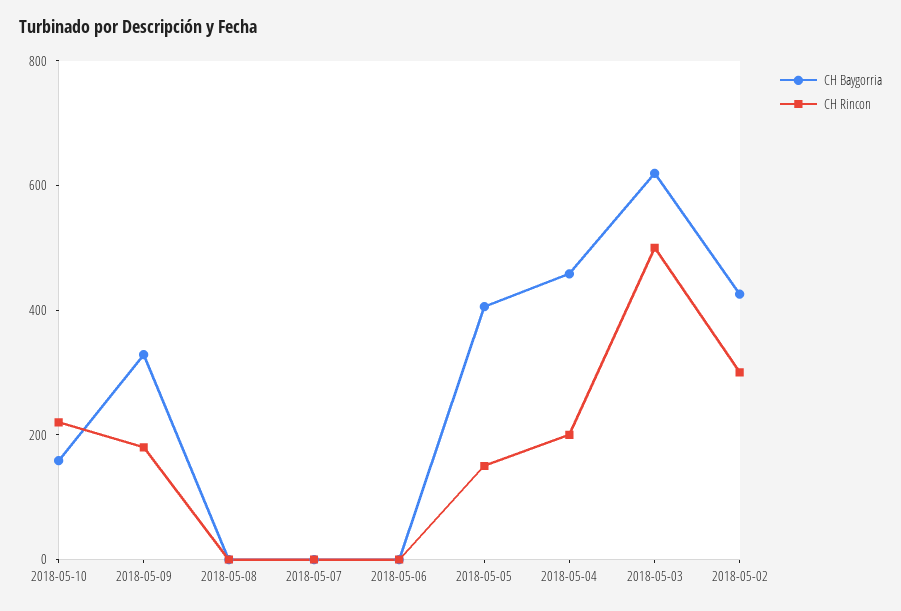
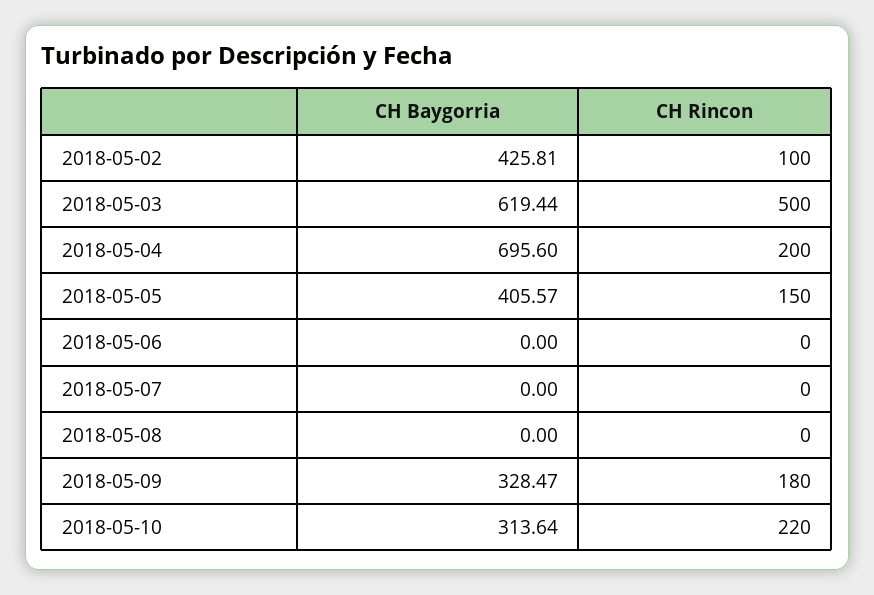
CH Baygorria, 2018-05-10: 150 -> 313.64
CH Baygorria, 2018-05-04: 450 -> 695.6
CH Rincon, 2018-05-02: 300 -> 100

